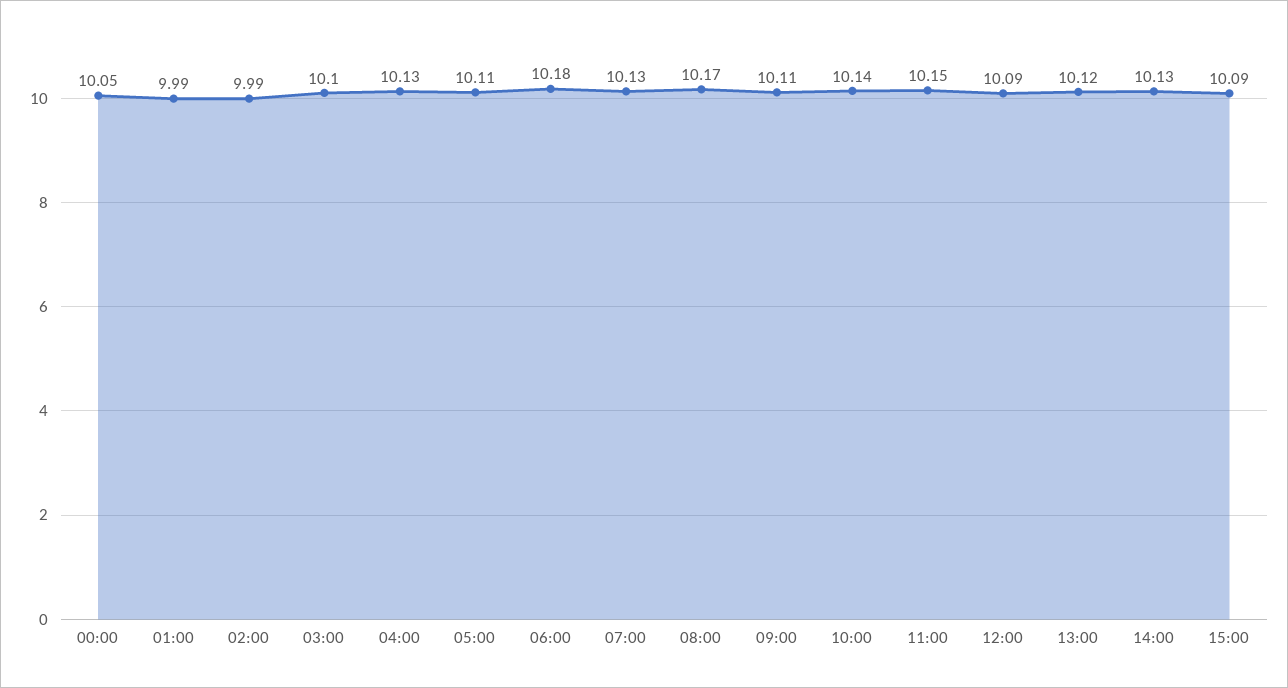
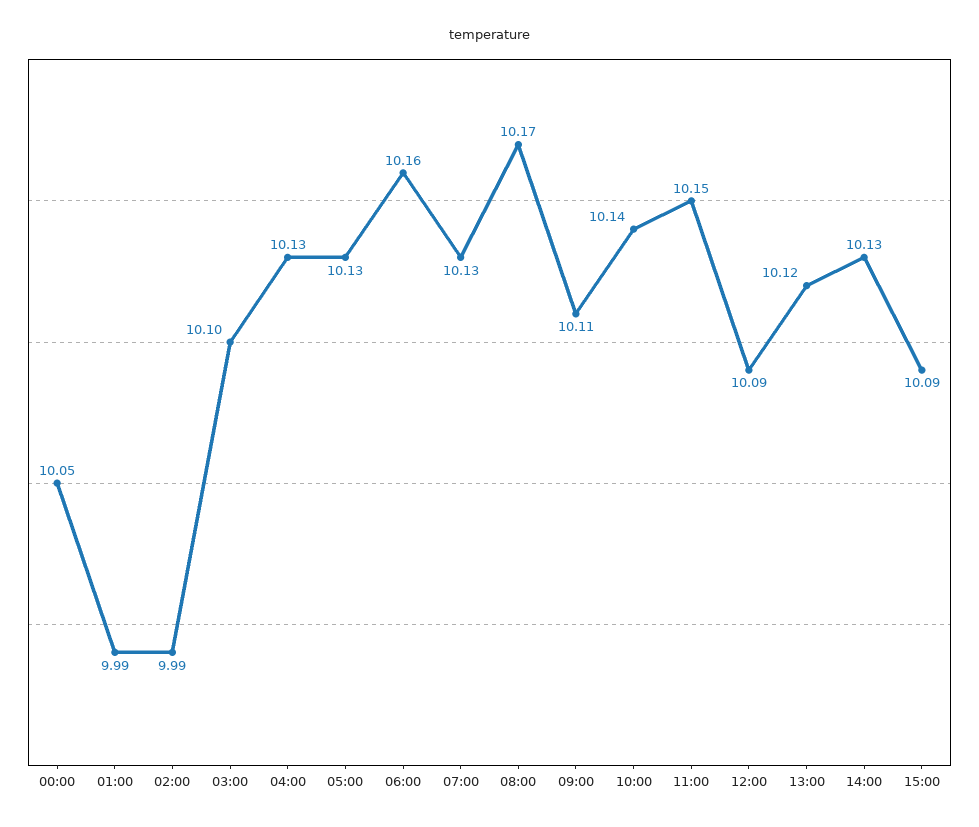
05:00: 10.11 -> 10.13
06:00: 10.18 -> 10.16

